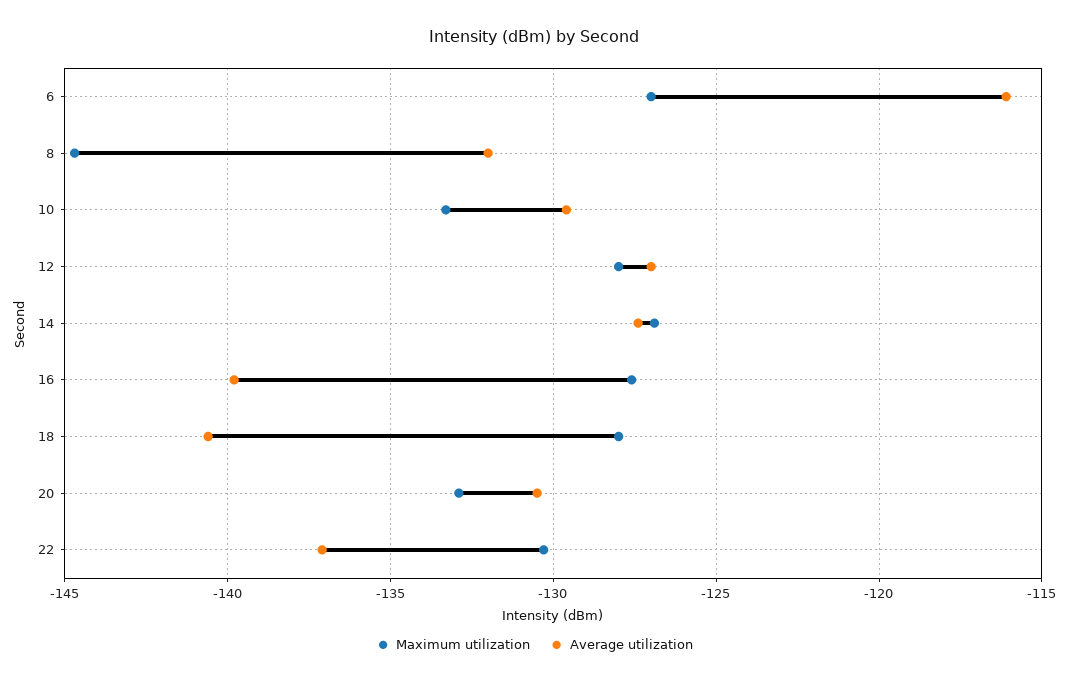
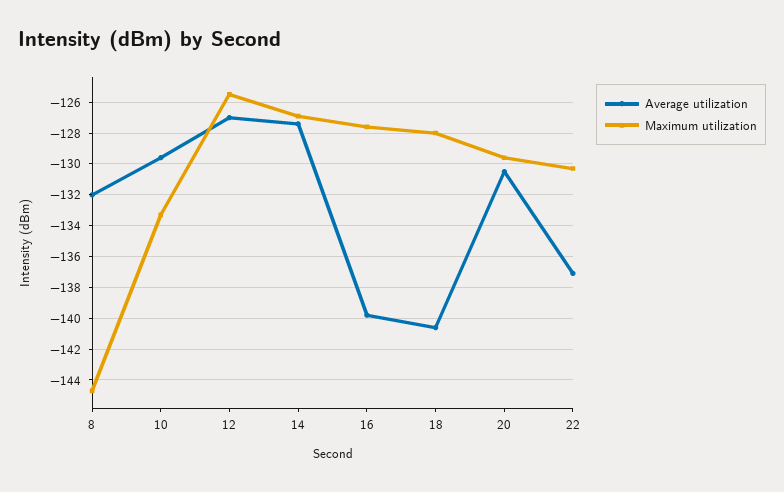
Maximum utilization, 6: -127 -> none
Average utilization, 6: -116 -> none
Maximum utilization, 12: -128 -> -125.5
Maximum utilization, 20: -133 -> -129.5

